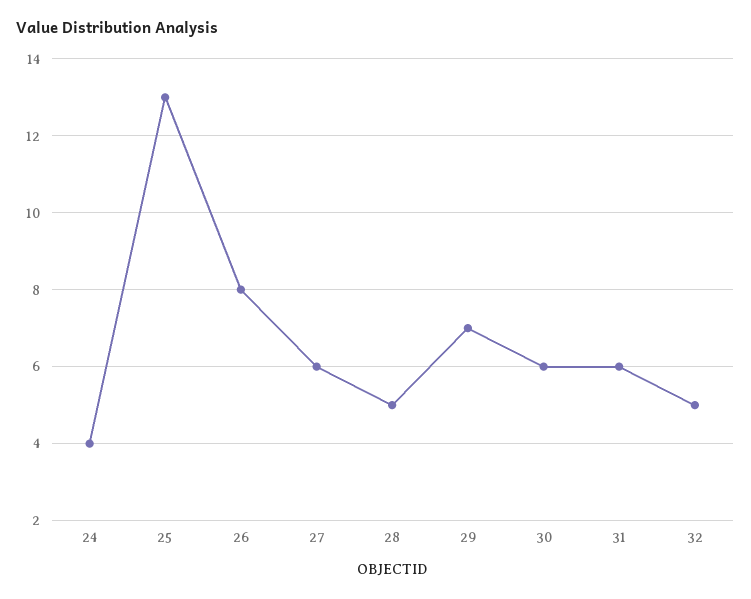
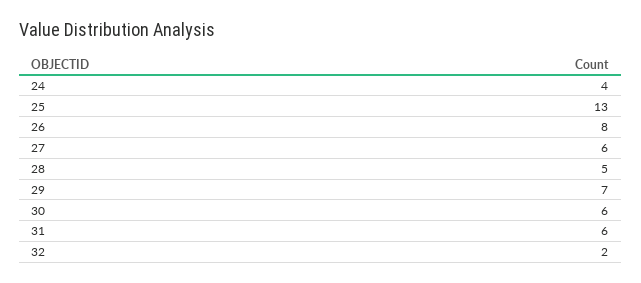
32: 5 -> 2

